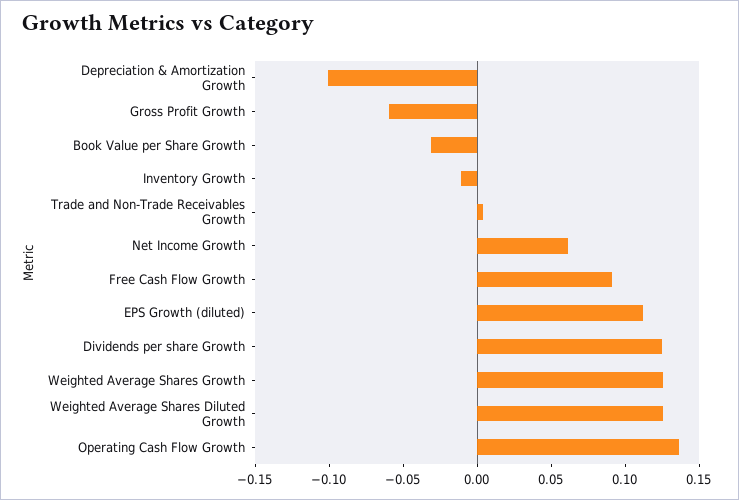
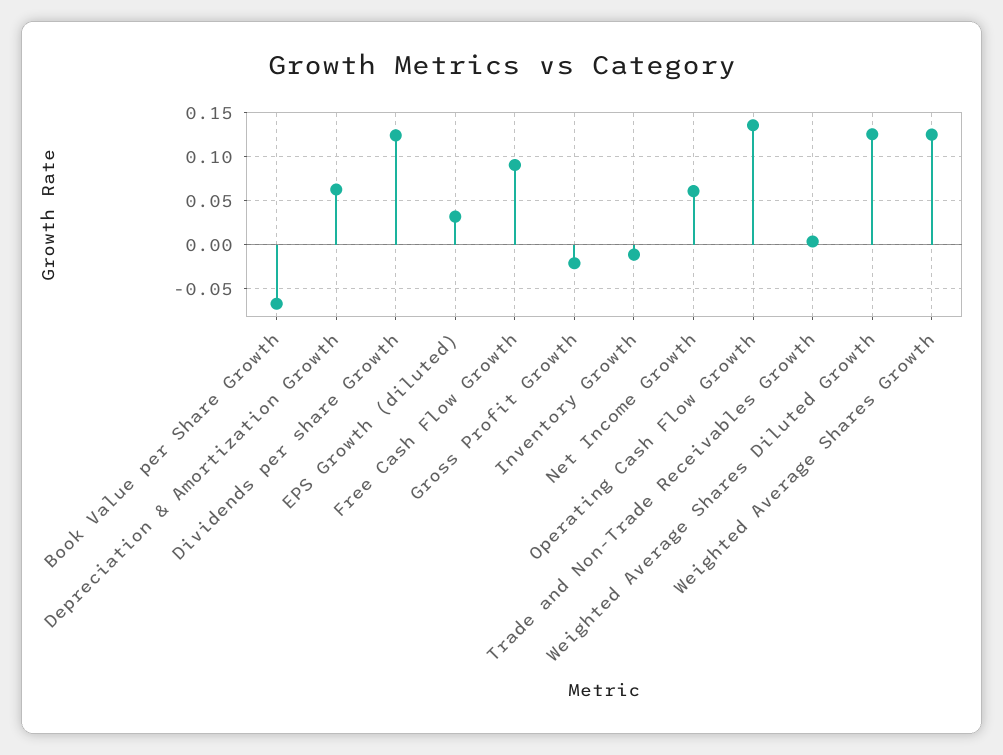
Depreciation & Amortization Growth: -0.1 -> 0.06
Gross Profit Growth: -0.06 -> -0.02
Book Value per Share Growth: -0.03 -> -0.07
EPS Growth (diluted): 0.11 -> 0.03

